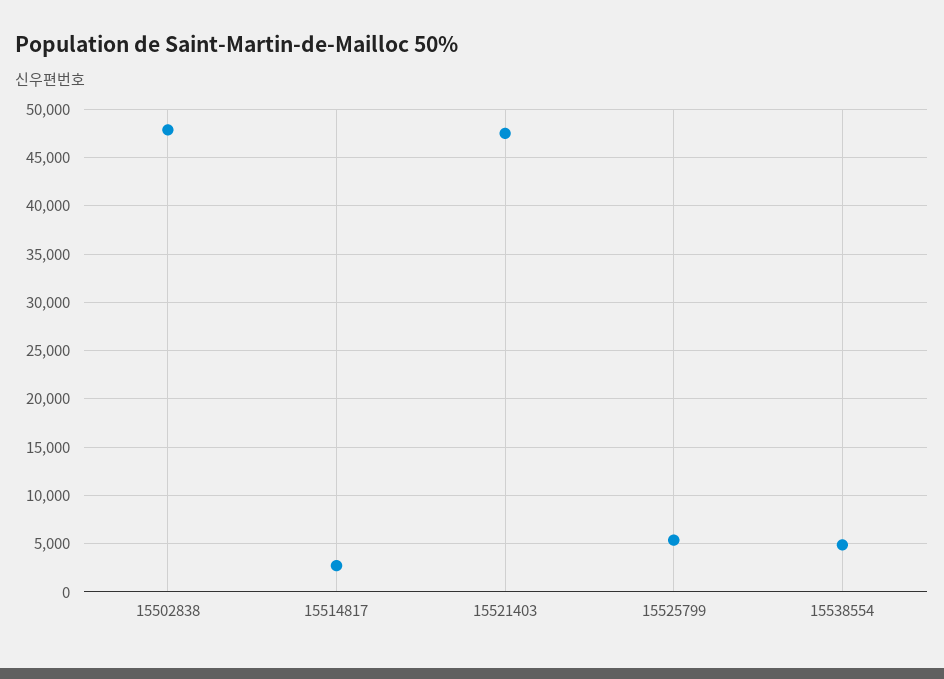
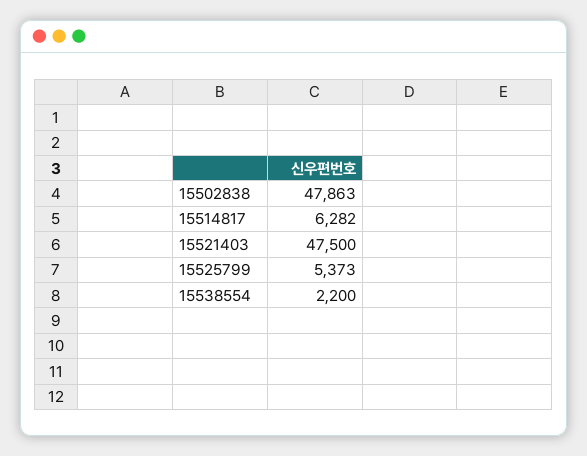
15514817: 3000 -> 6282
15538554: 5000 -> 2200

